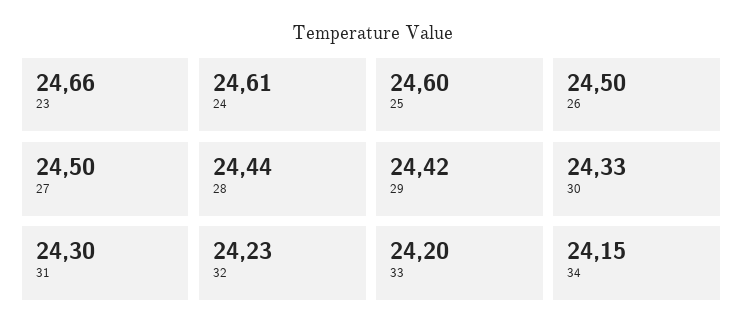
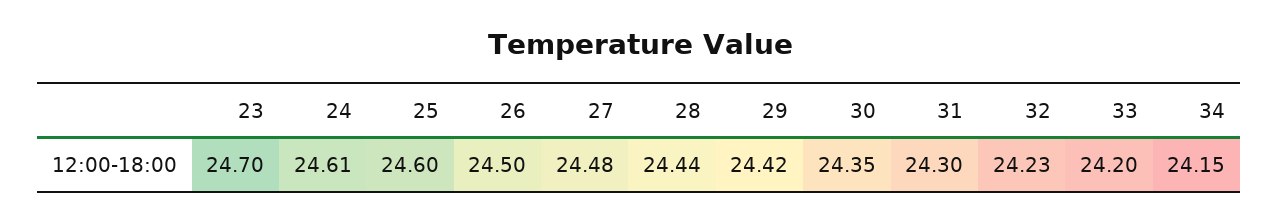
23: 24.66 -> 24.7
27: 24.5 -> 24.48
30: 24.33 -> 24.35

